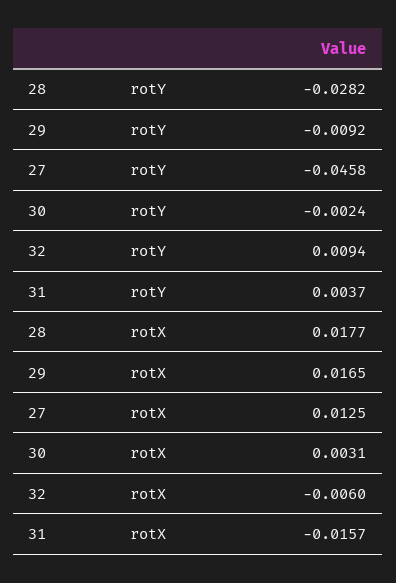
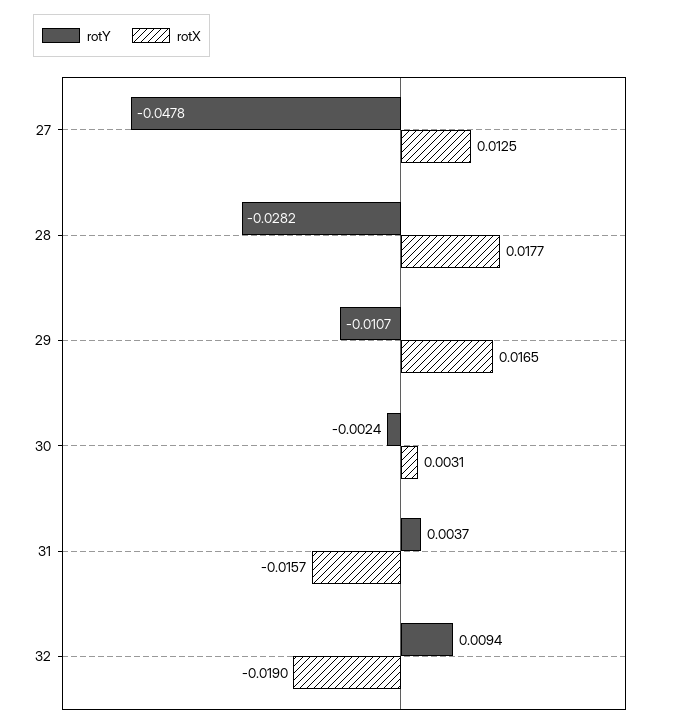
rotY, 29: -0.0092 -> -0.0107
rotY, 27: -0.0458 -> -0.0478
rotX, 32: -0.006 -> -0.019

